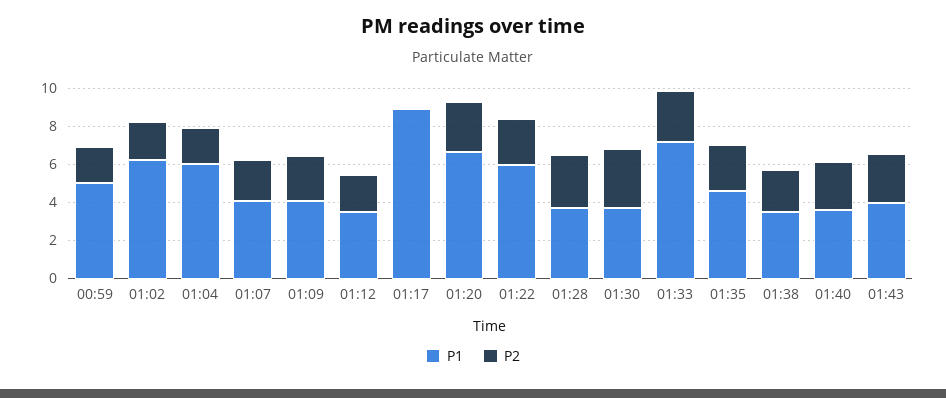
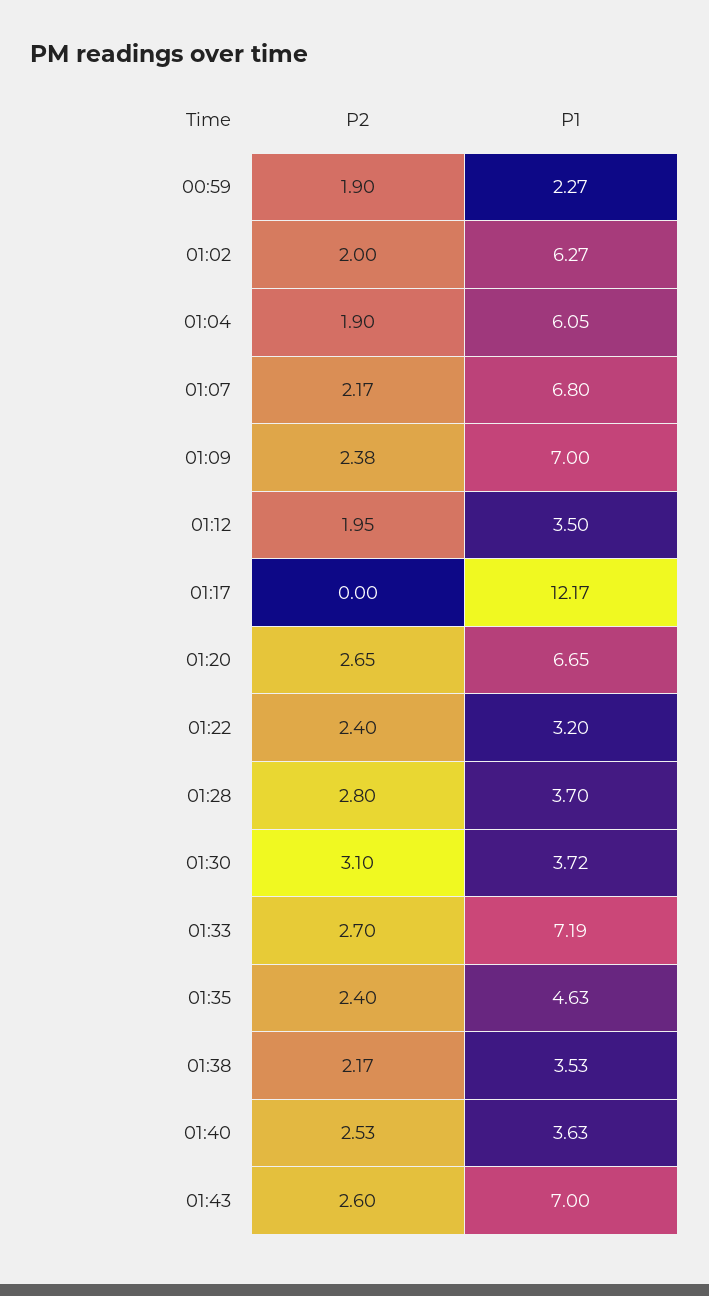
P1, 00:59: 5 -> 2.27
P1, 01:07: 4 -> 6.8
P1, 01:09: 4 -> 7
P1, 01:17: 9 -> 12.17
P1, 01:22: 6 -> 3.2
P1, 01:43: 4 -> 7

